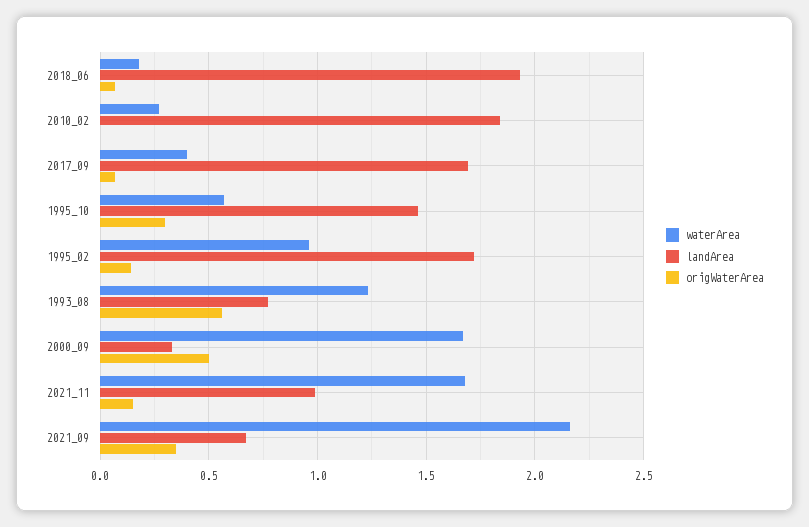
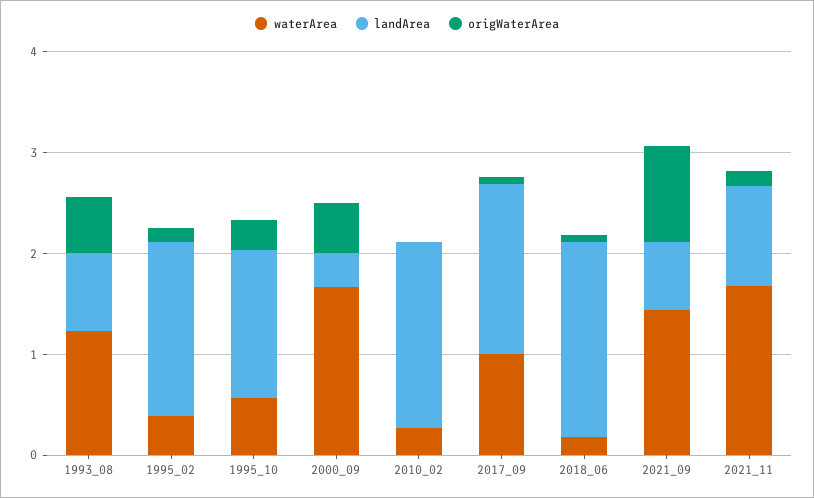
waterArea, 2017_09: 0.4 -> 1
waterArea, 1995_02: 0.95 -> 0.4
waterArea, 2021_09: 2.15 -> 1.4
origWaterArea, 2021_09: 0.35 -> 1

